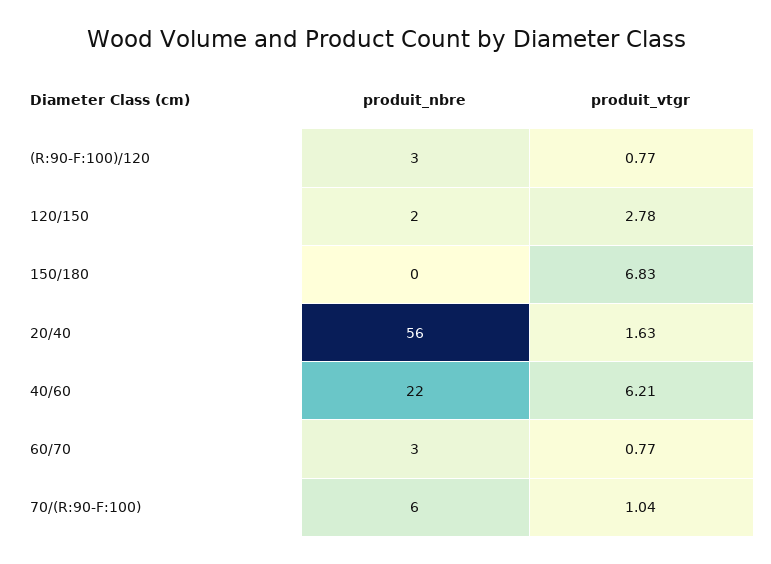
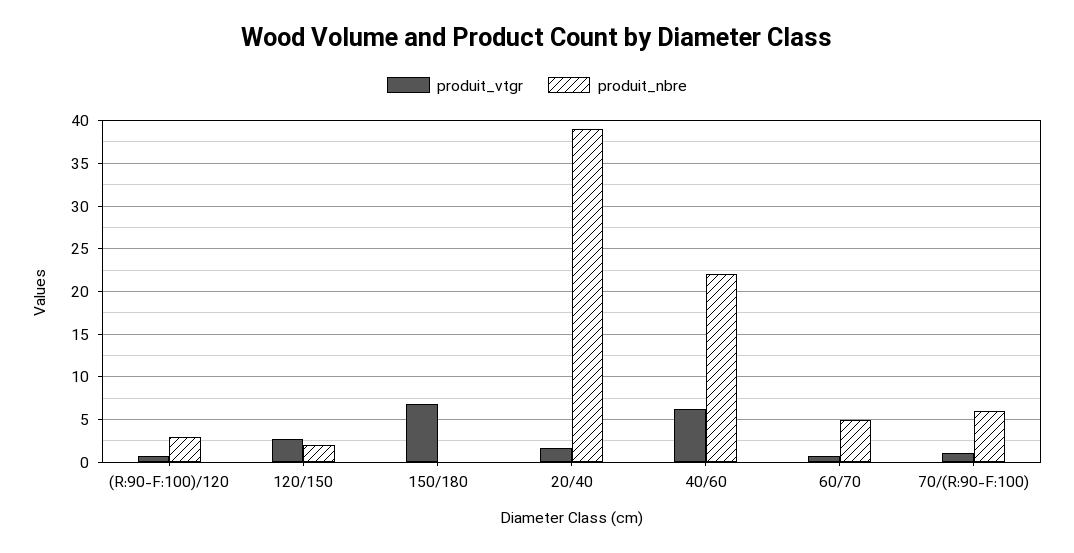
produit_nbre, 20/40: 56 -> 39
produit_nbre, 60/70: 3 -> 5

